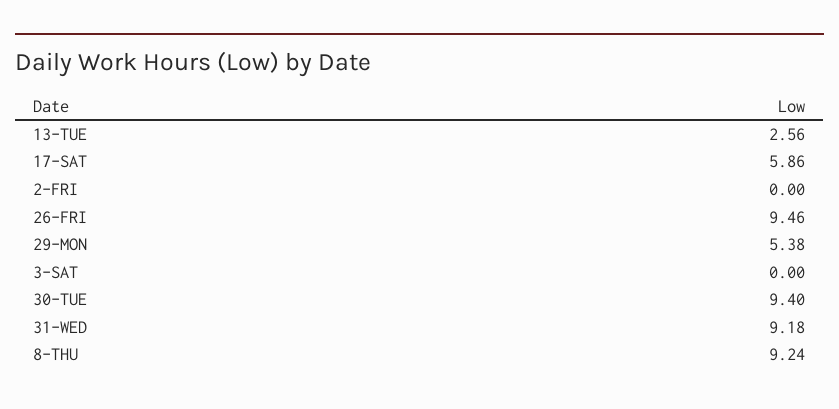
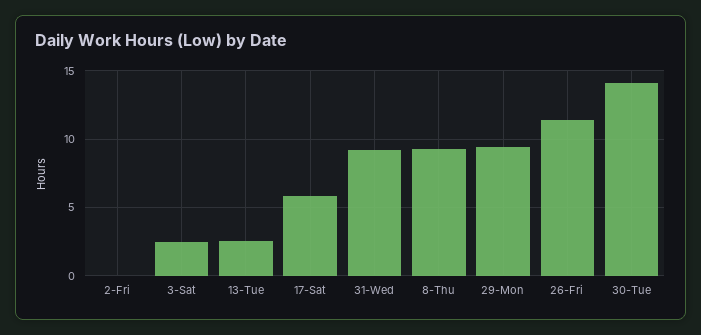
26-FRI: 9.46 -> 11.5
29-MON: 5.38 -> 9.5
3-SAT: 0 -> 2.5
30-TUE: 9.4 -> 14

